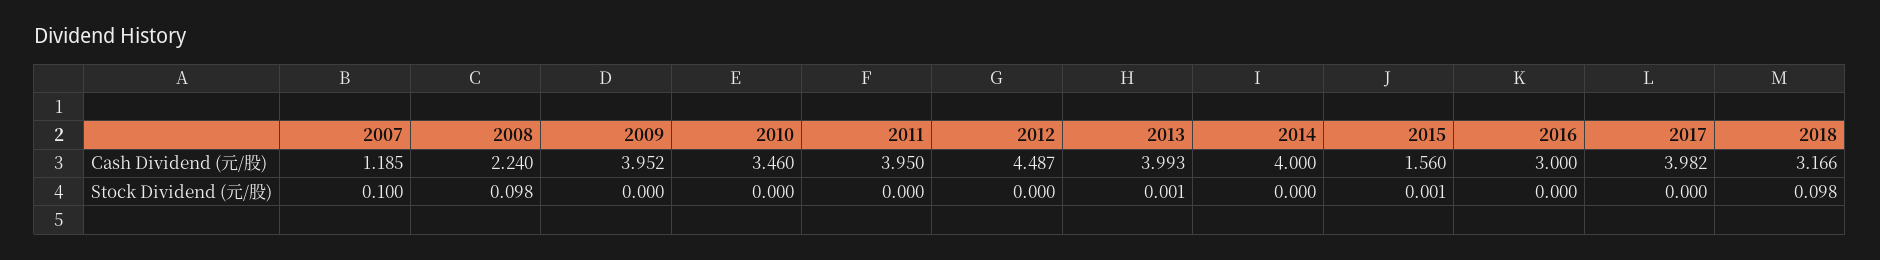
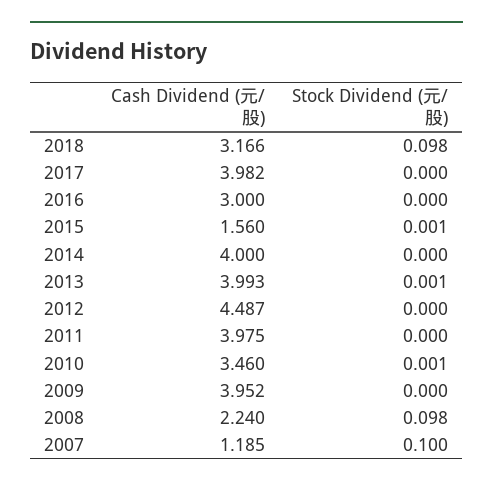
2011, Cash Dividend (元/股): 3.95 -> 3.975
2010, Stock Dividend (元/股): 0 -> 0.001

